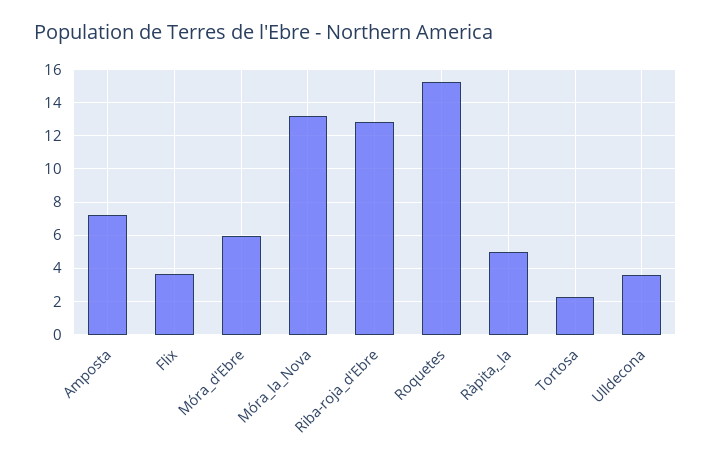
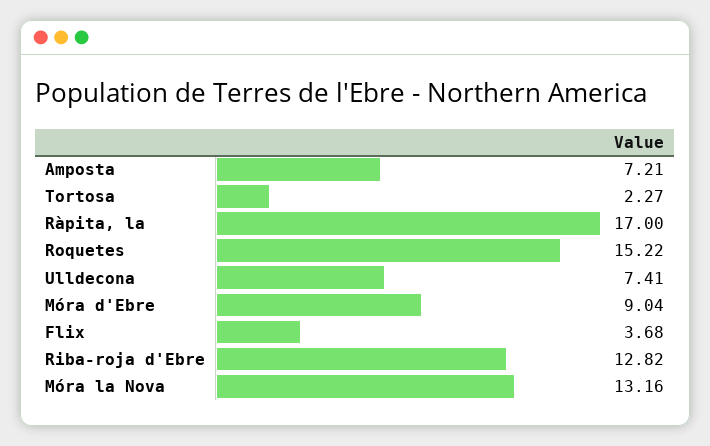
Móra_d'Ebre: 6 -> 9.04
Ràpita,_la: 5 -> 17
Ulldecona: 3.5 -> 7.41

